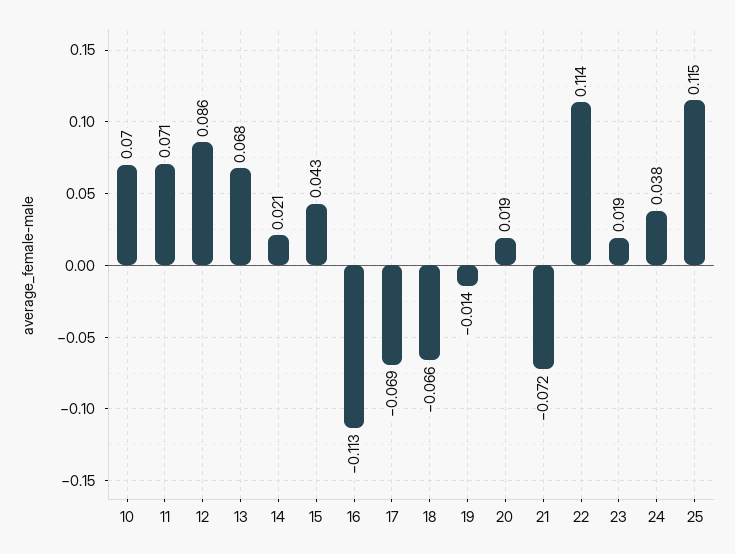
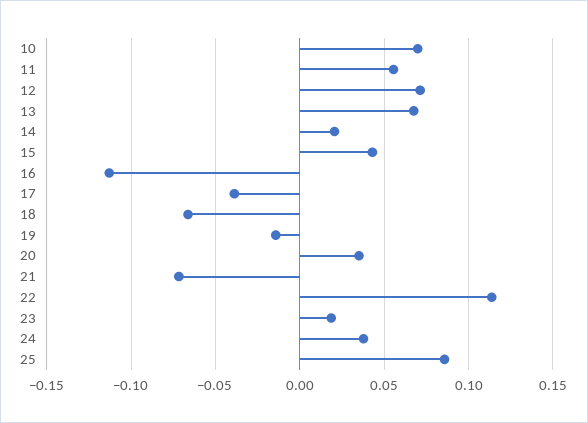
11: 0.071 -> 0.055
12: 0.086 -> 0.07
17: -0.069 -> -0.04
20: 0.019 -> 0.035
25: 0.115 -> 0.085

